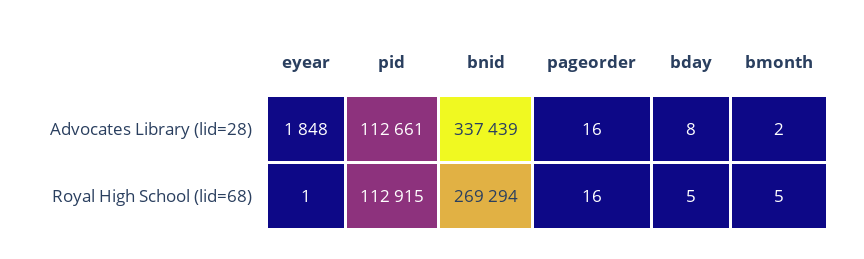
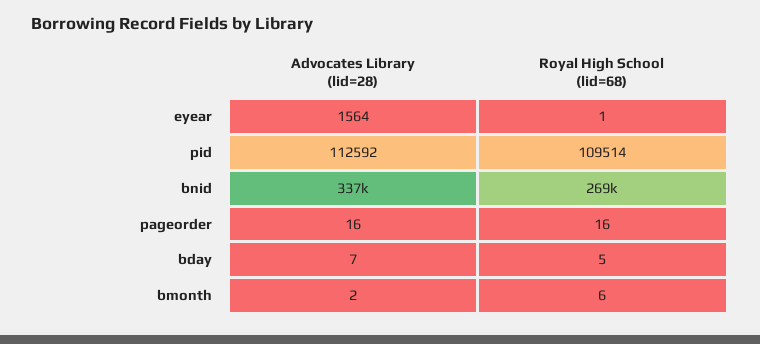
eyear, Advocates Library (lid=28): 1848 -> 1564
pid, Advocates Library (lid=28): 112661 -> 112592
bday, Advocates Library (lid=28): 8 -> 7
pid, Royal High School (lid=68): 112915 -> 109514
bmonth, Royal High School (lid=68): 5 -> 6

